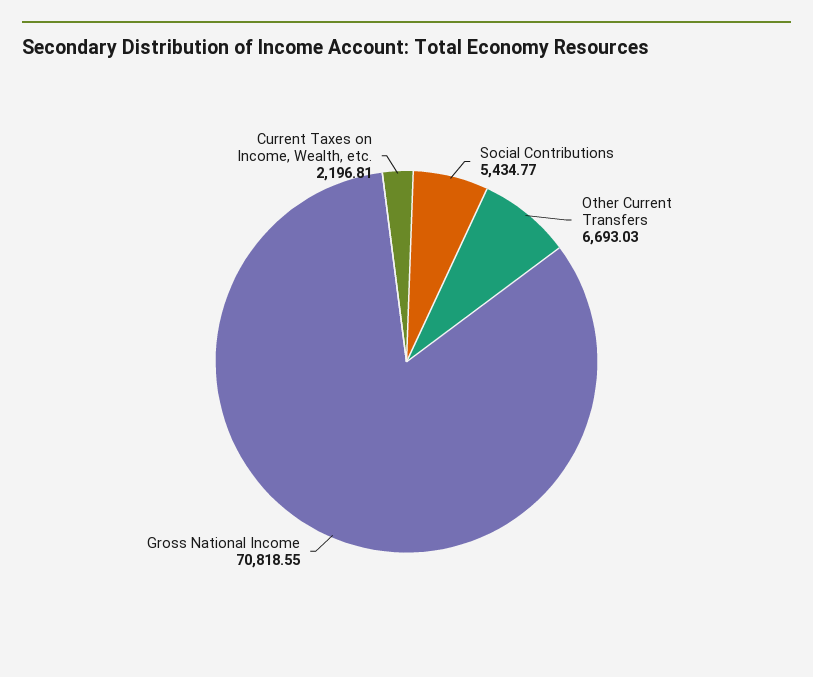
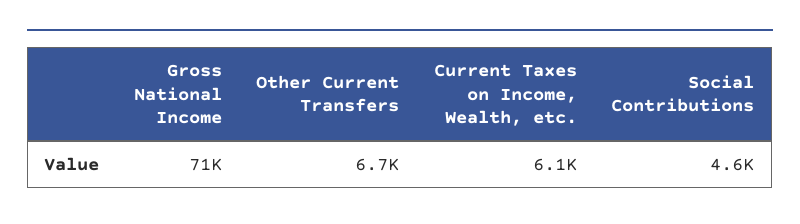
Social Contributions: 5434.77 -> 4600
Current Taxes on Income, Wealth, etc.: 2196.81 -> 6100

